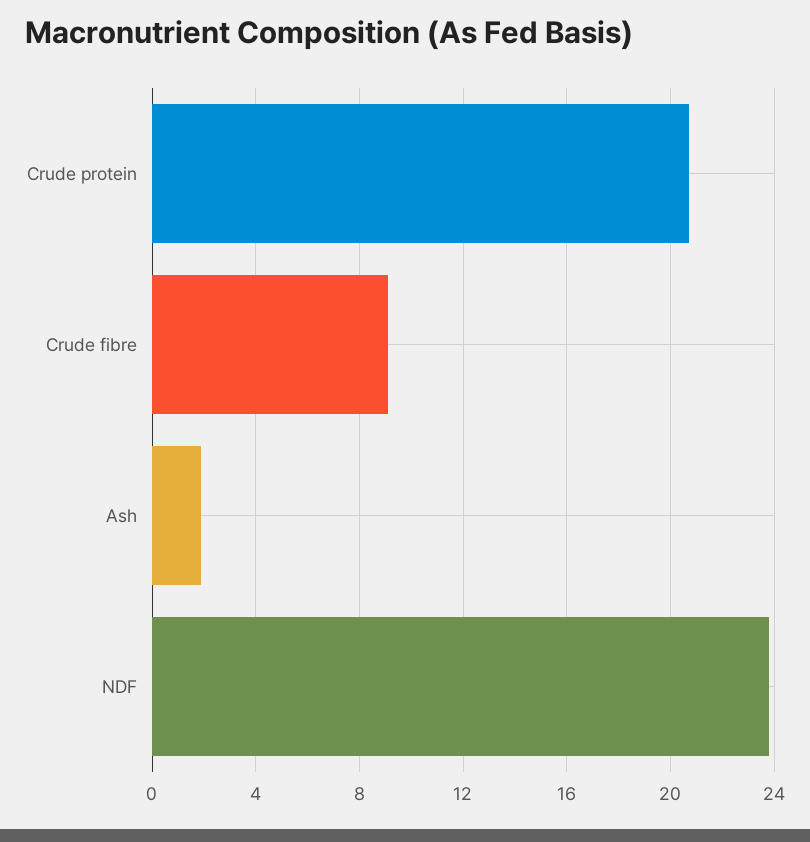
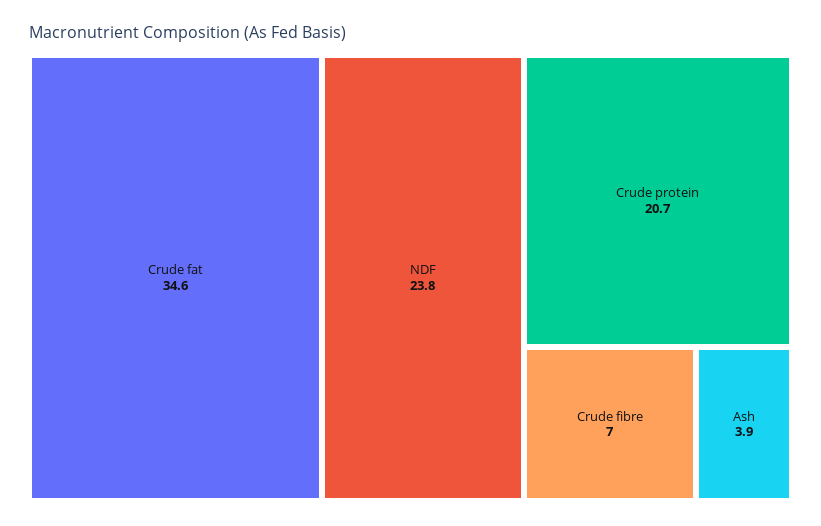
Crude fibre: 9 -> 7
Ash: 2 -> 3.9
Crude fat: none -> 34.6

